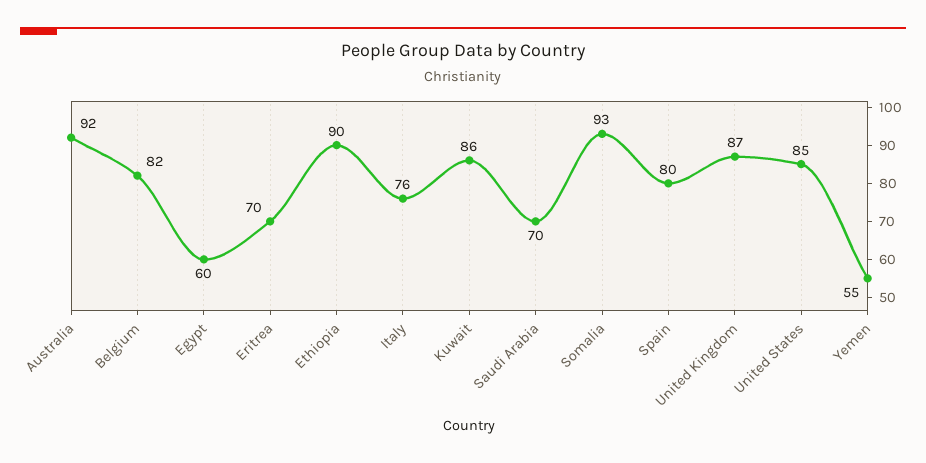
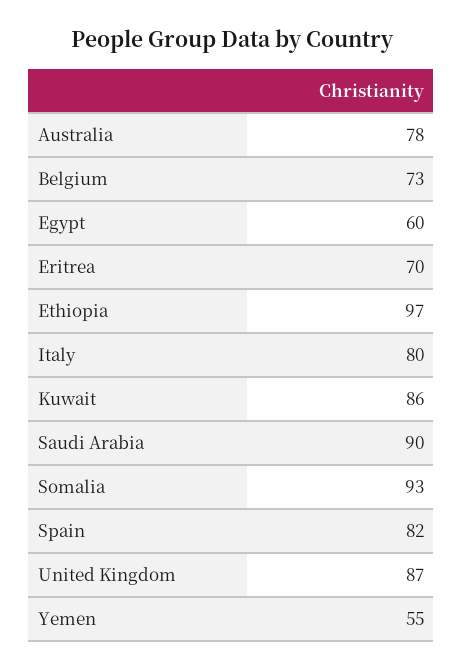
Australia: 92 -> 78
Belgium: 82 -> 73
Ethiopia: 90 -> 97
Italy: 76 -> 80
Saudi Arabia: 70 -> 90
Spain: 80 -> 82
United States: 85 -> none

